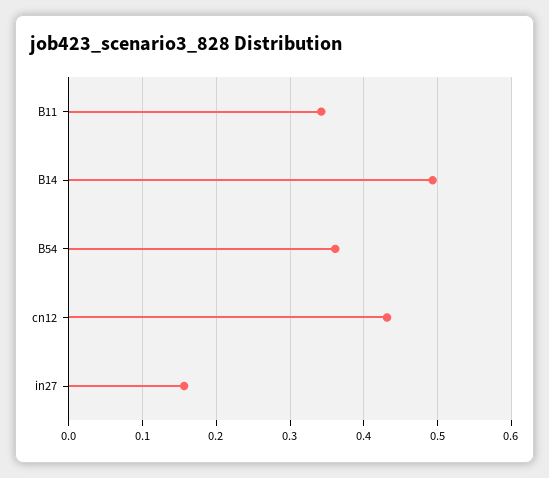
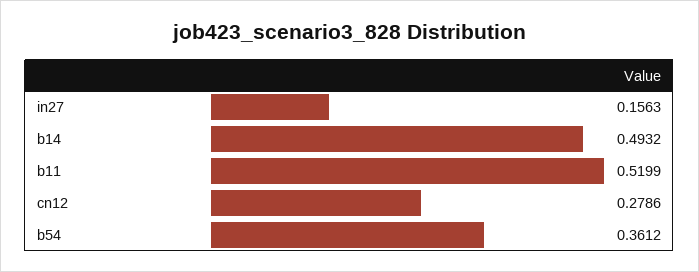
B11: 0.34 -> 0.5199
cn12: 0.43 -> 0.2786

